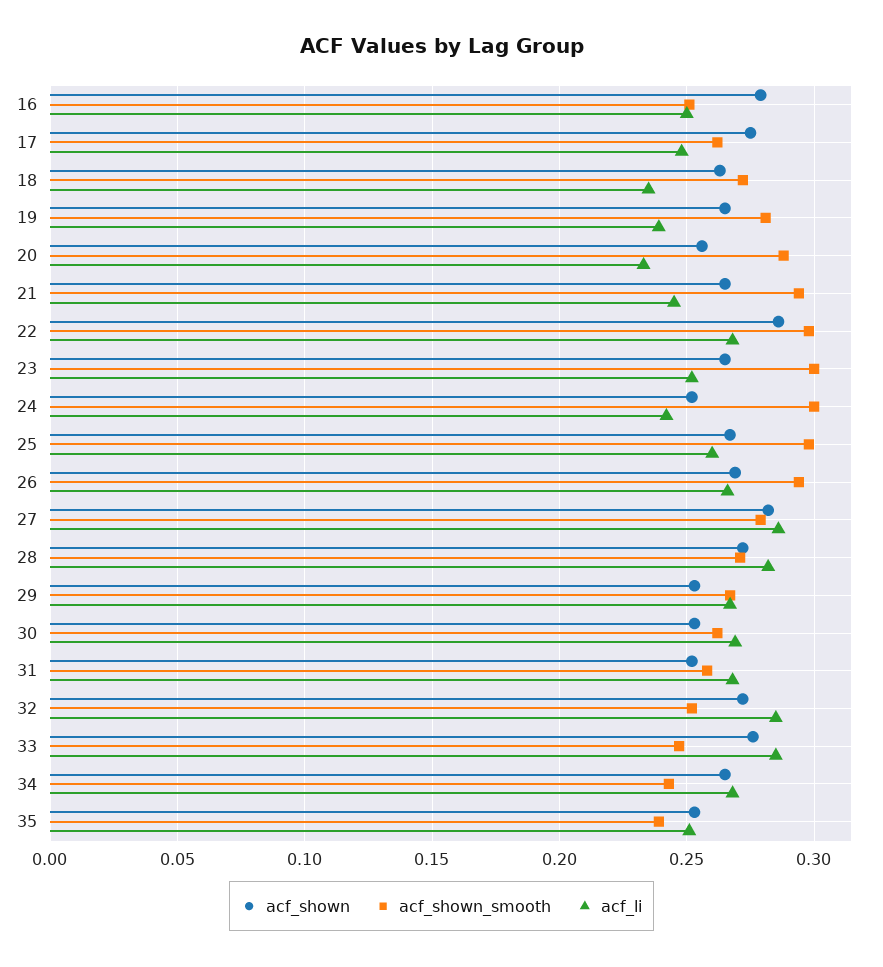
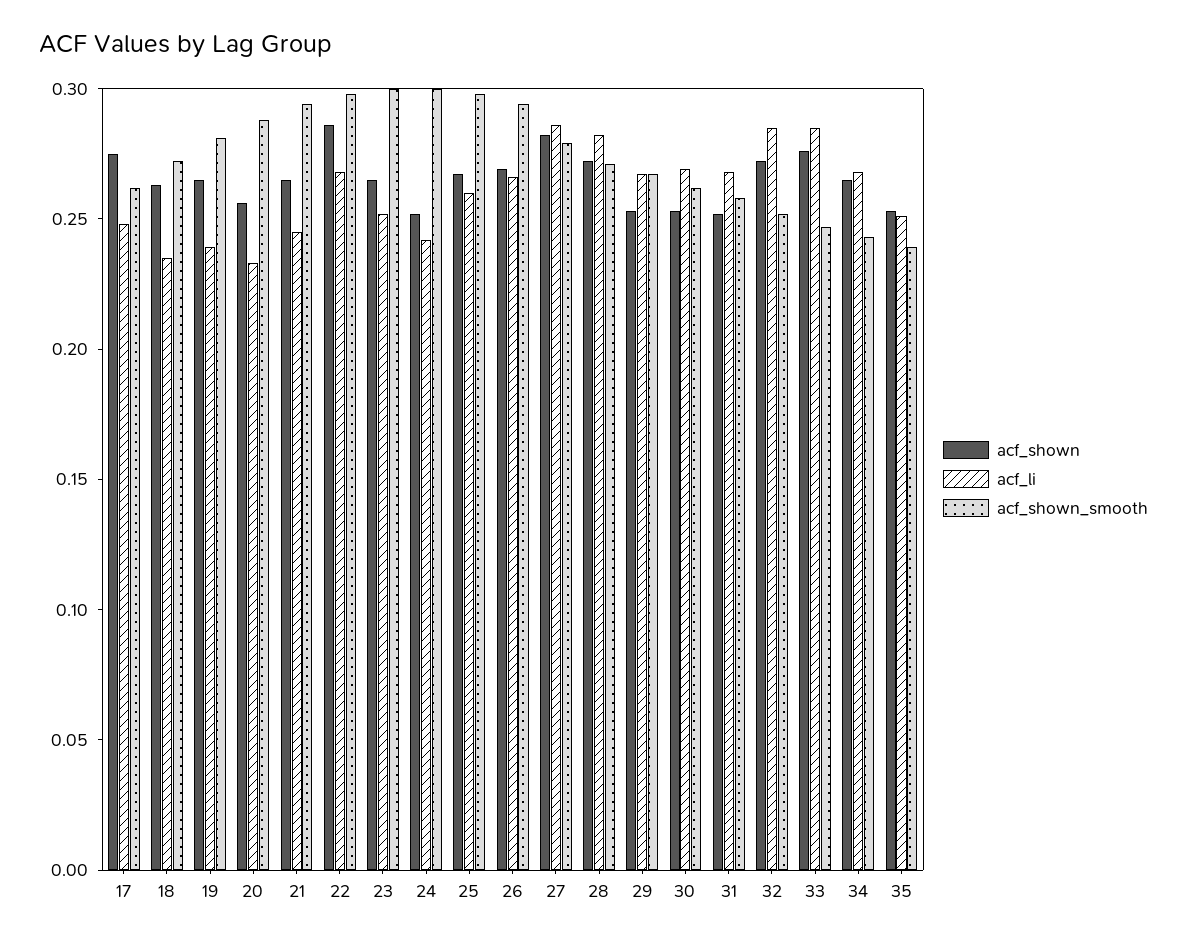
acf_shown, 16: 0.28 -> none
acf_shown_smooth, 16: 0.25 -> none
acf_li, 16: 0.25 -> none

